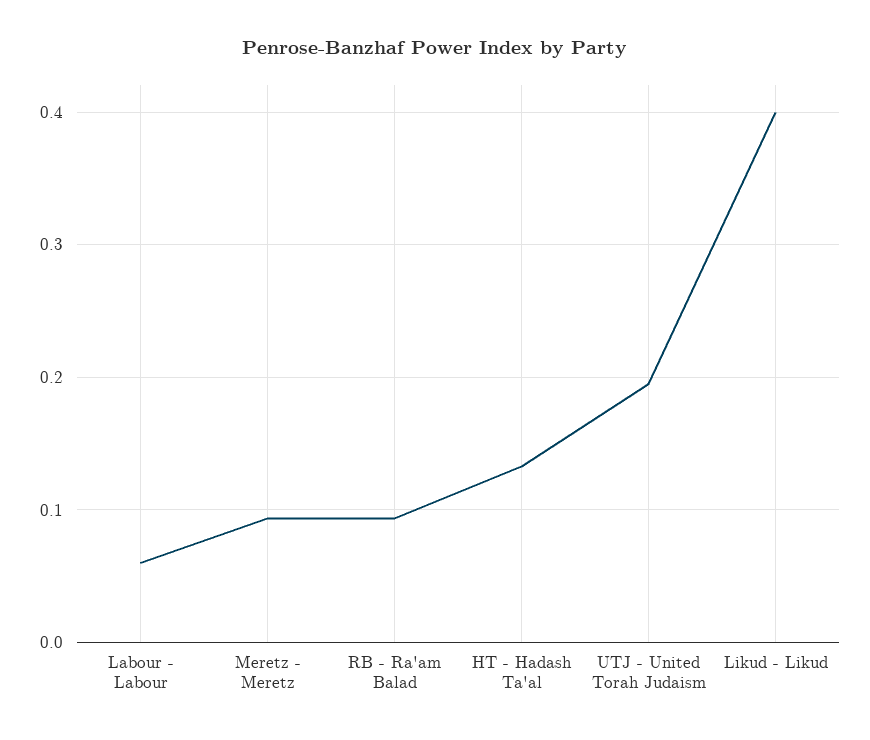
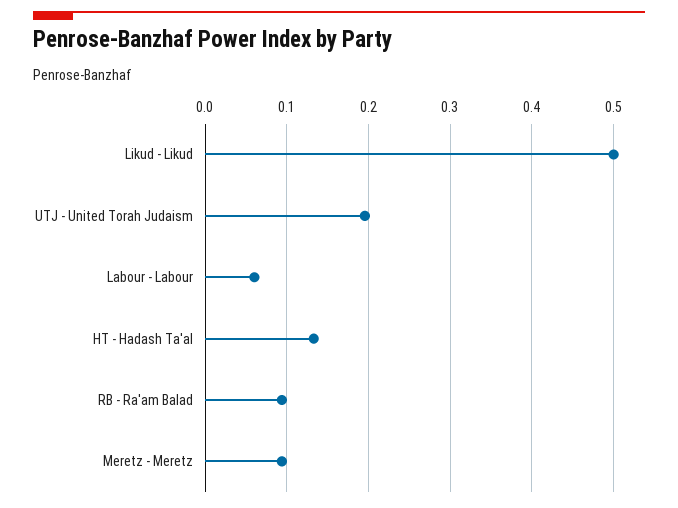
Likud - Likud: 0.4 -> 0.5

